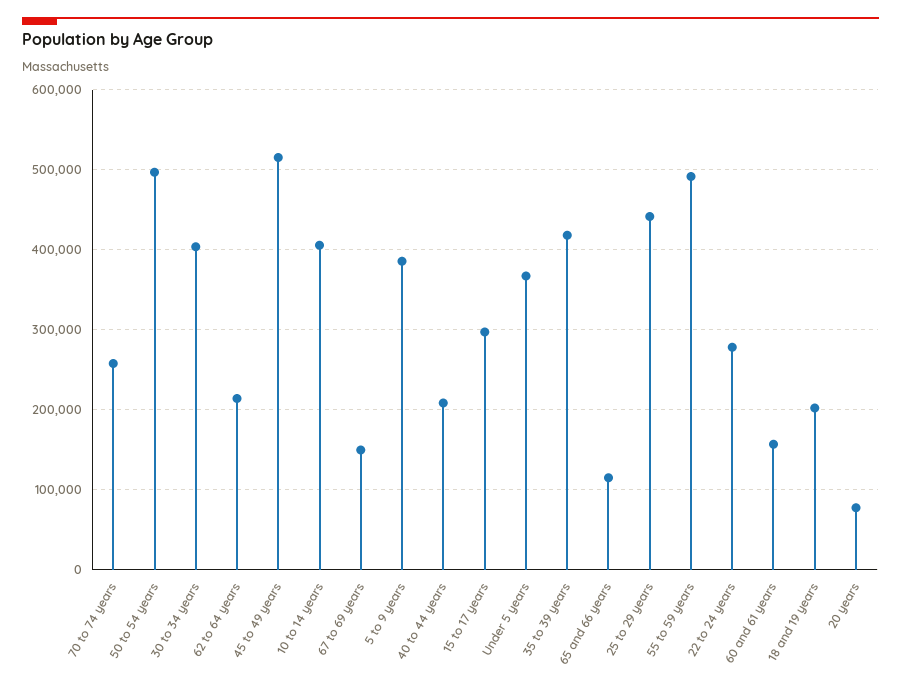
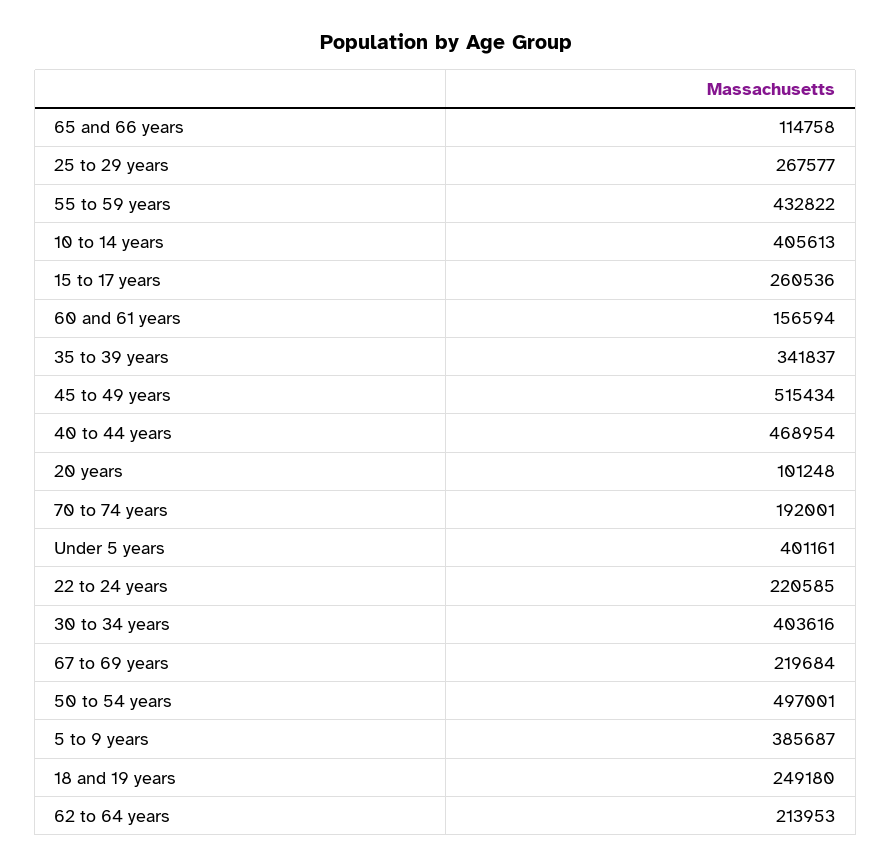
70 to 74 years: 260000 -> 192001
67 to 69 years: 150000 -> 219684
40 to 44 years: 210000 -> 468954
15 to 17 years: 300000 -> 260536
Under 5 years: 370000 -> 401161
35 to 39 years: 420000 -> 341837
25 to 29 years: 440000 -> 267577
55 to 59 years: 490000 -> 432822
22 to 24 years: 280000 -> 220585
18 and 19 years: 200000 -> 249180
20 years: 80000 -> 101248

